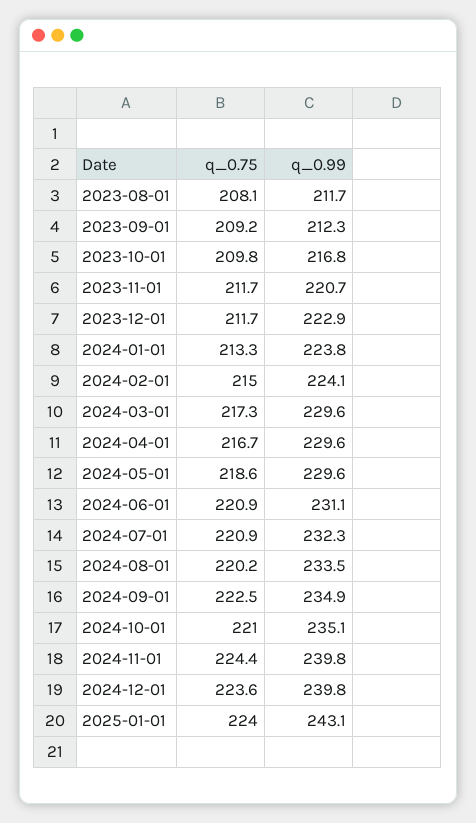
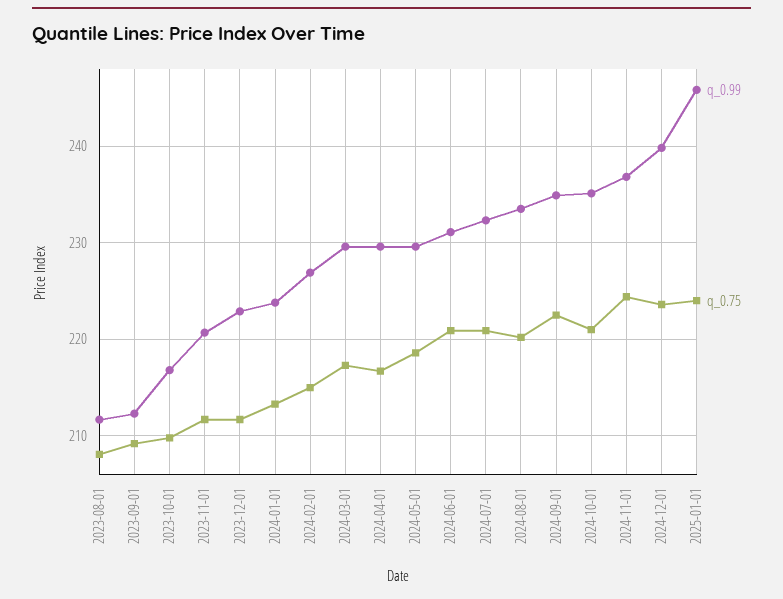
q_0.99, 2024-02-01: 224.1 -> 227
q_0.99, 2024-11-01: 239.8 -> 237
q_0.99, 2025-01-01: 243.1 -> 246

